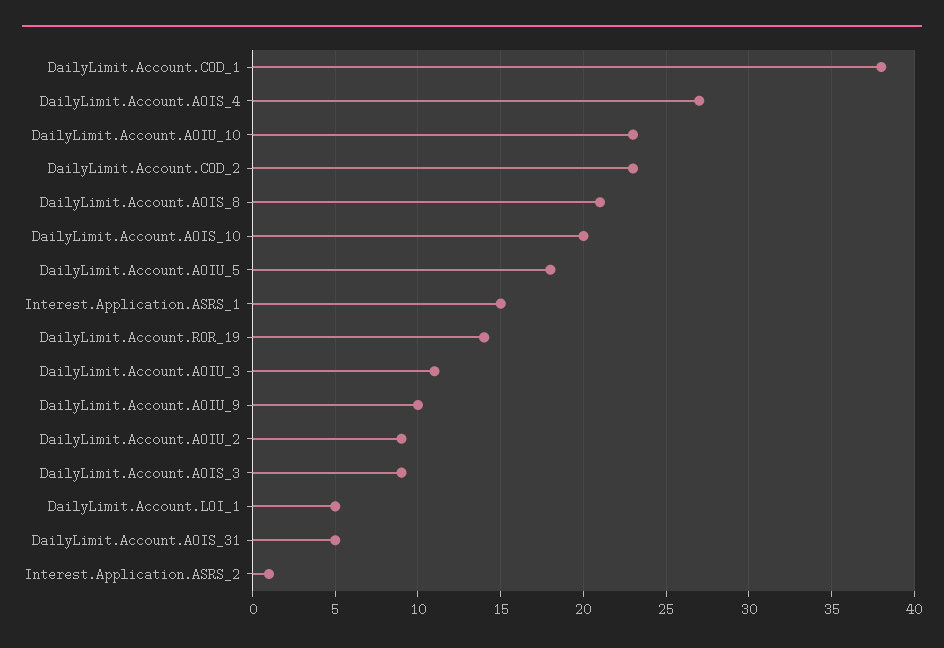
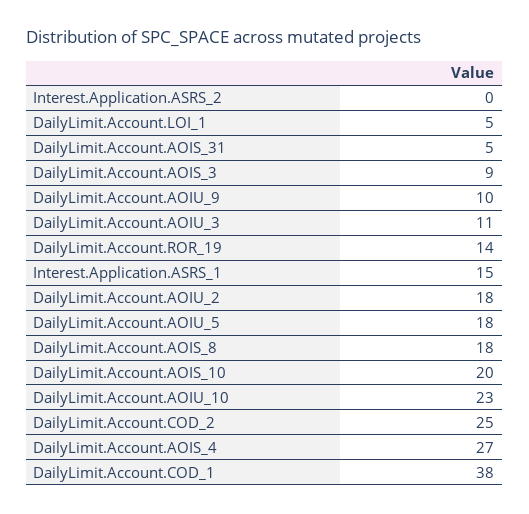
DailyLimit.Account.COD_2: 23 -> 25
DailyLimit.Account.AOIS_8: 21 -> 18
DailyLimit.Account.AOIU_2: 9 -> 18
Interest.Application.ASRS_2: 1 -> 0

